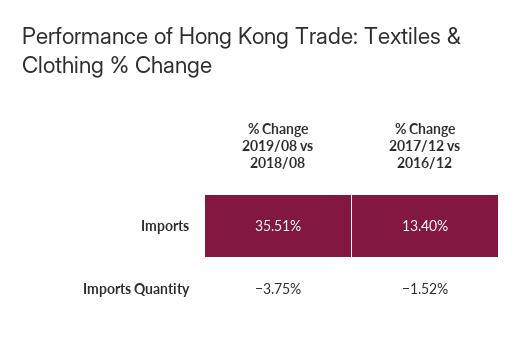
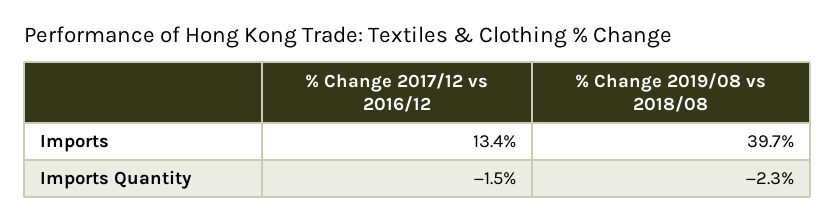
% Change 2019/08 vs 2018/08, Imports: 35.51 -> 39.7
% Change 2019/08 vs 2018/08, Imports Quantity: -3.75 -> -2.3

